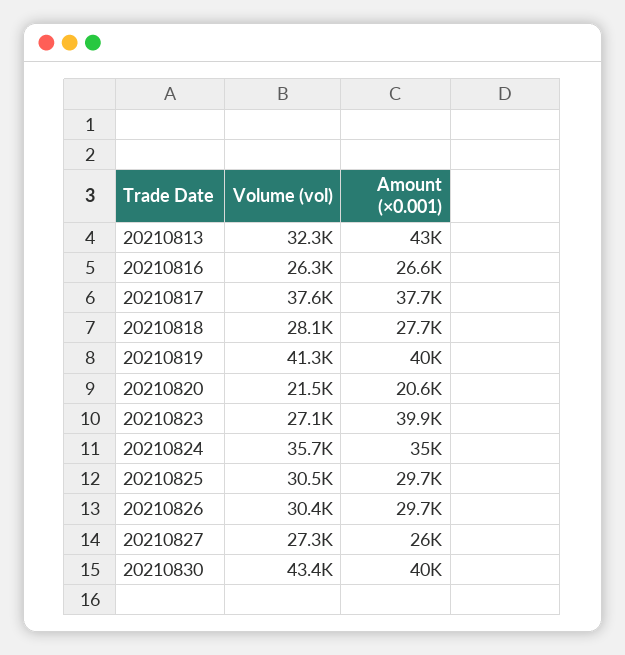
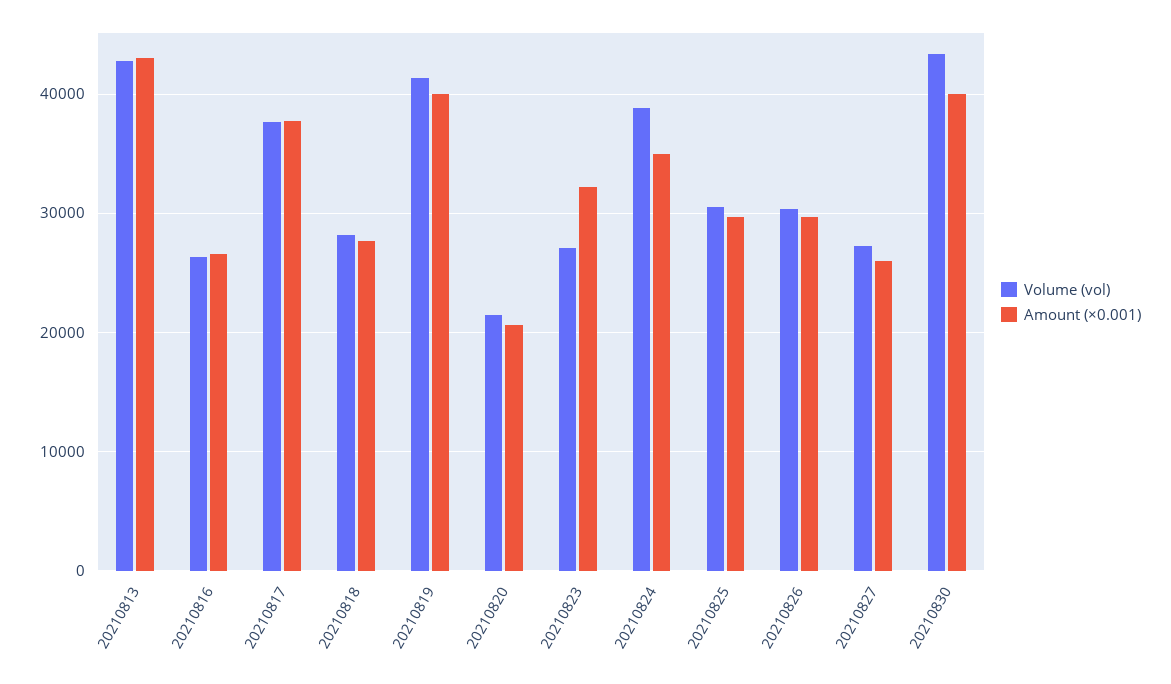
Volume (vol), 20210813: 32300 -> 43000
Amount (×0.001), 20210823: 39900 -> 32000
Volume (vol), 20210824: 35700 -> 39000

